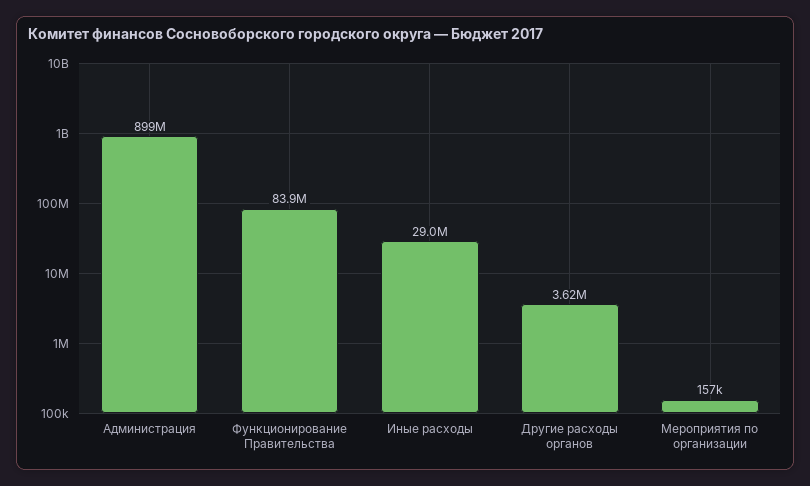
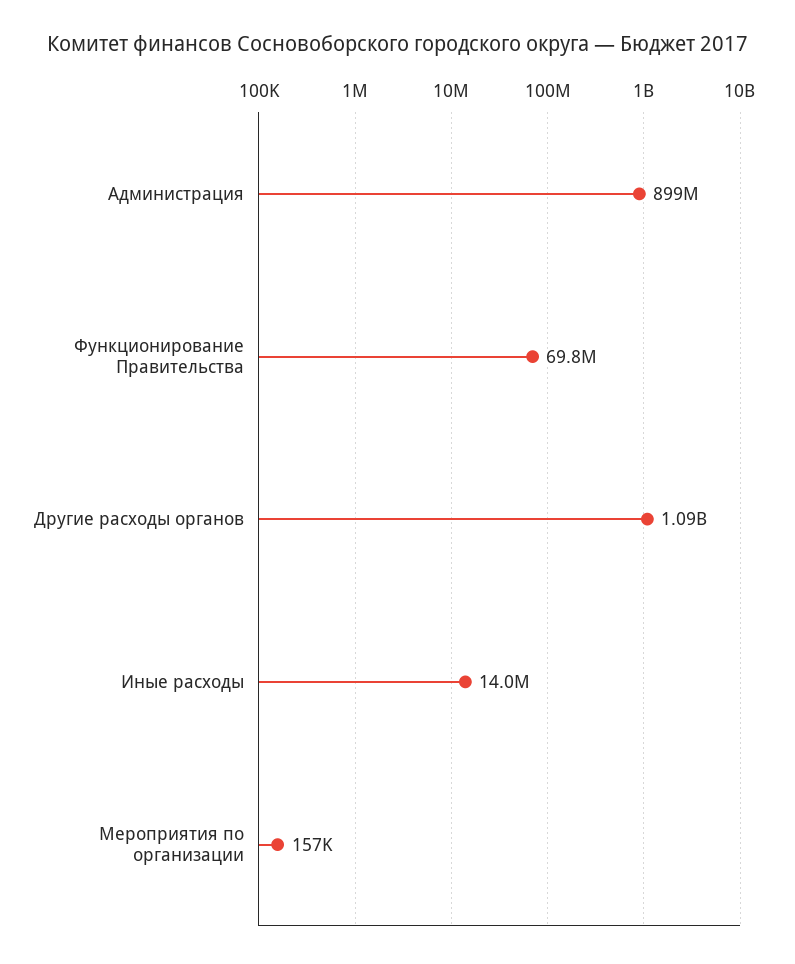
Функционирование Правительства: 83900000 -> 69800000
Иные расходы: 29000000 -> 14000000
Другие расходы органов: 3620000 -> 1090000000

